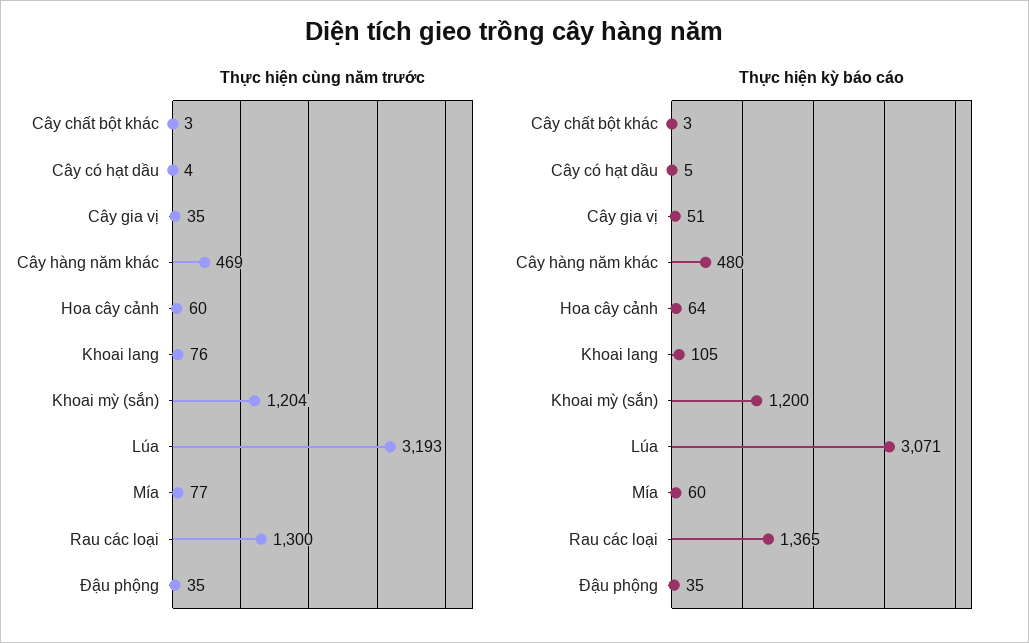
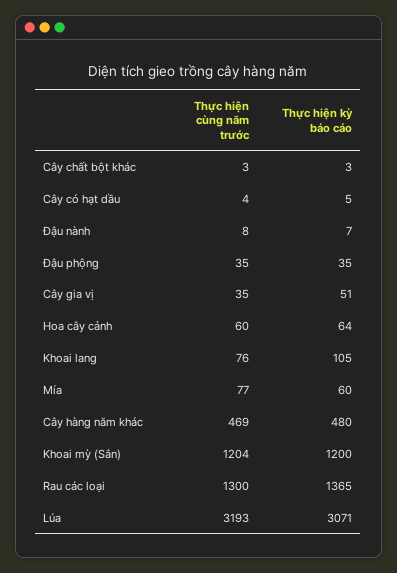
Thực hiện cùng năm trước, Đậu nành: none -> 8
Thực hiện kỳ báo cáo, Đậu nành: none -> 7

